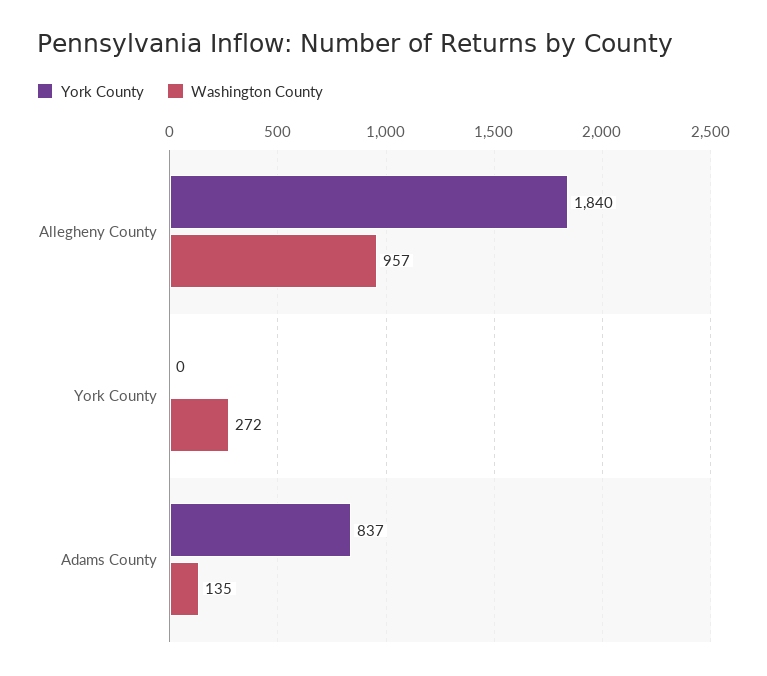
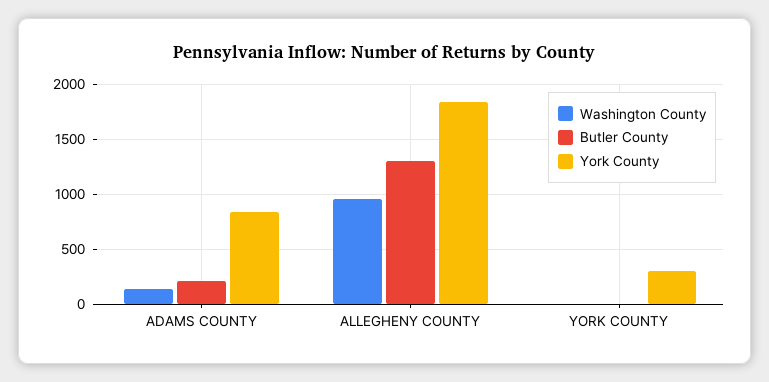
York County, York County: 0 -> 300
Washington County, York County: 272 -> 0
Butler County, Adams County: none -> 200
Butler County, Allegheny County: none -> 1300
Butler County, York County: none -> 0

